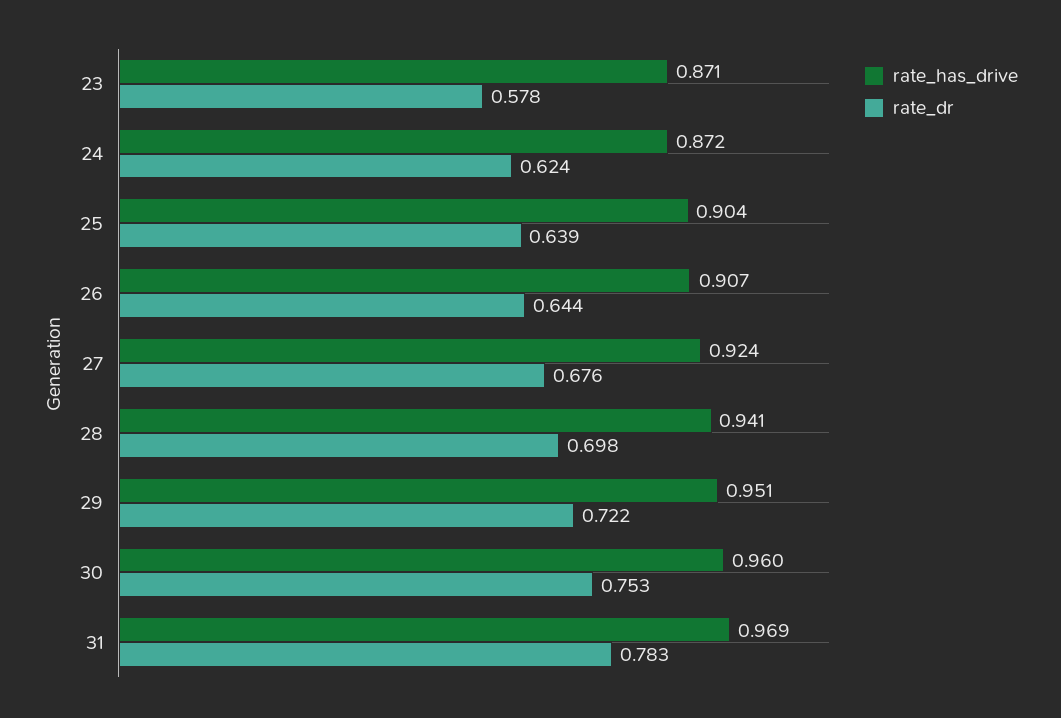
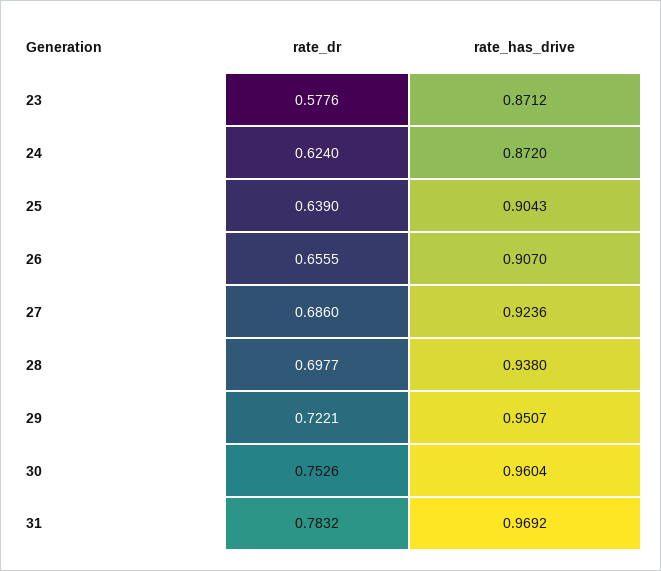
rate_dr, 26: 0.644 -> 0.6555
rate_dr, 27: 0.676 -> 0.686
rate_has_drive, 28: 0.941 -> 0.938

